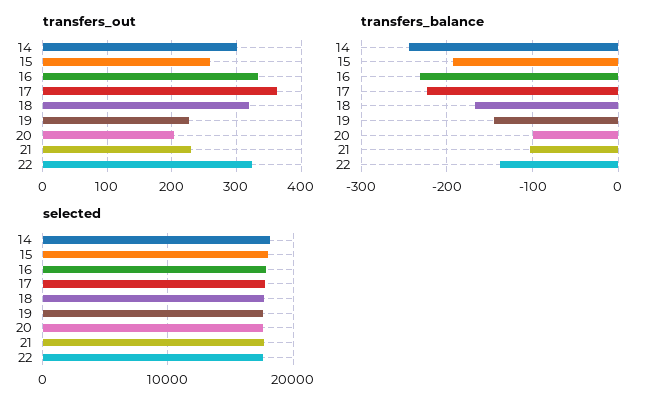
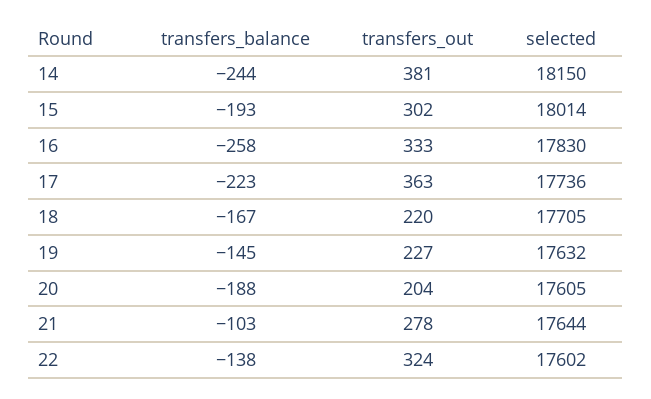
transfers_out, 14: 300 -> 381
transfers_out, 15: 260 -> 302
transfers_out, 18: 320 -> 220
transfers_out, 21: 230 -> 278
transfers_balance, 16: -230 -> -258
transfers_balance, 20: -100 -> -188

